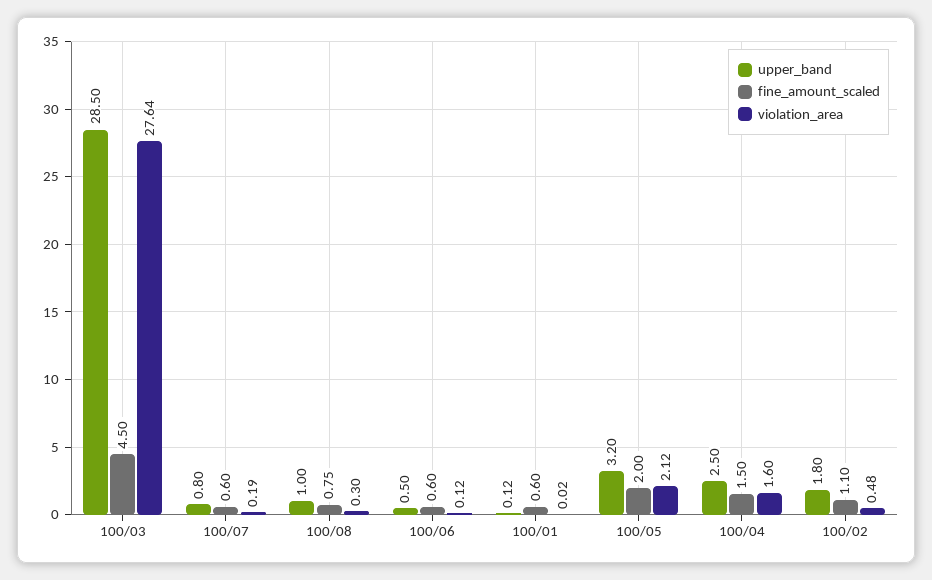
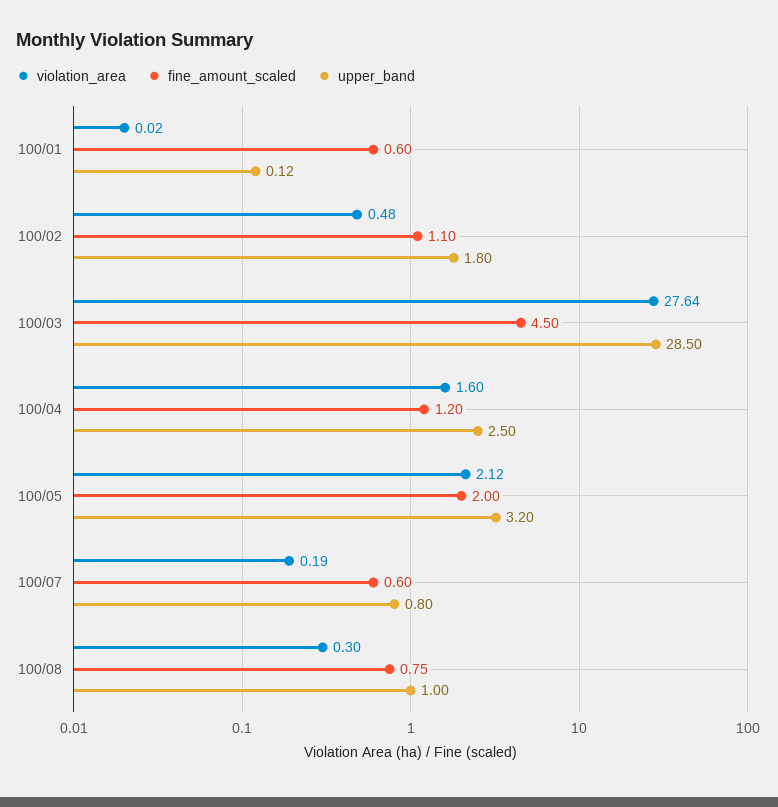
upper_band, 100/06: 0.5 -> none
fine_amount_scaled, 100/06: 0.6 -> none
violation_area, 100/06: 0.12 -> none
fine_amount_scaled, 100/04: 1.5 -> 1.2

